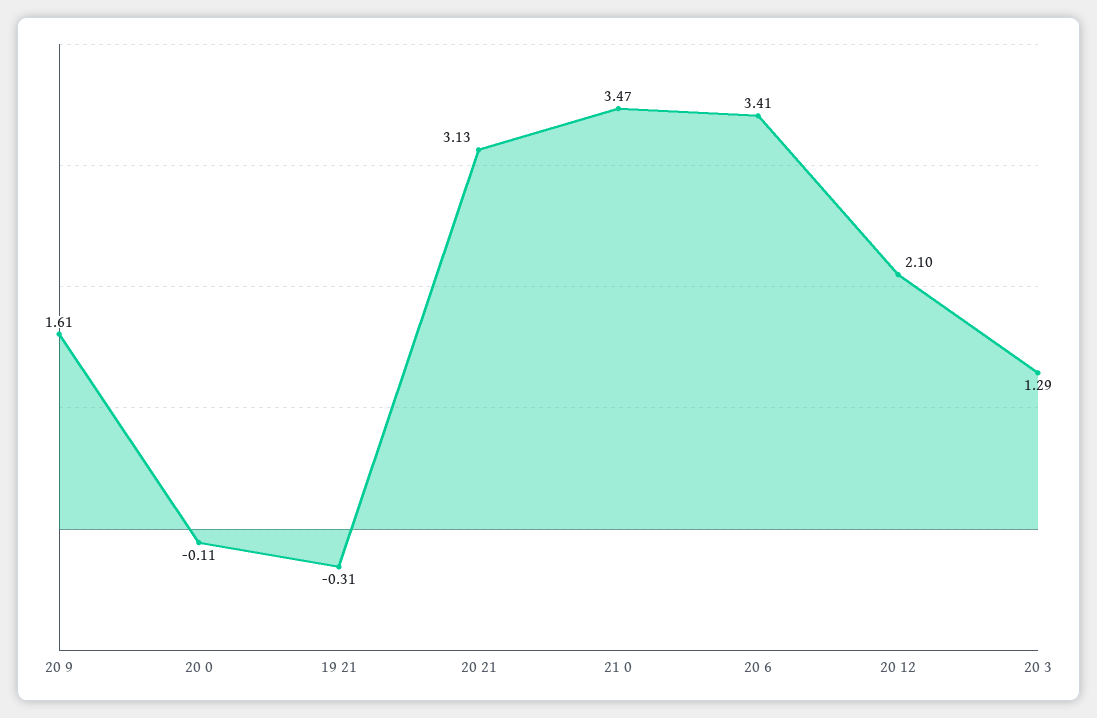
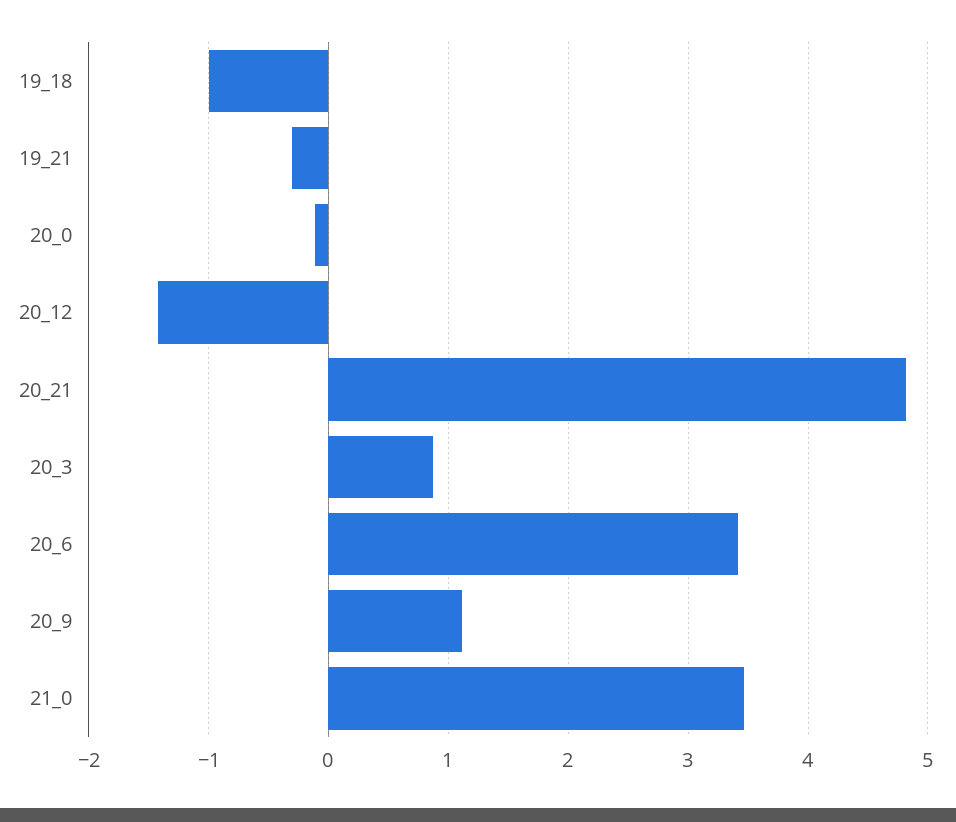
20 9: 1.61 -> 1.1
20 21: 3.13 -> 4.8
20 12: 2.1 -> -1.4
20 3: 1.29 -> 0.9
19_18: none -> -1

